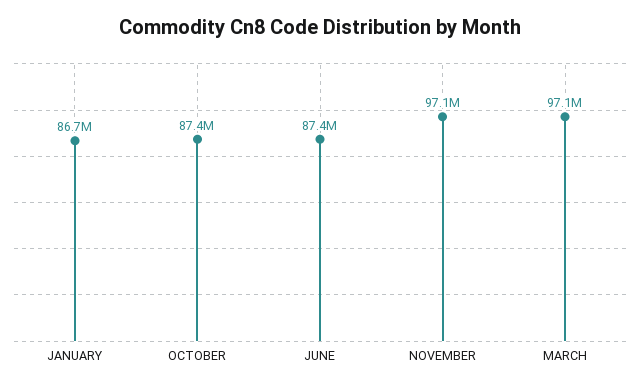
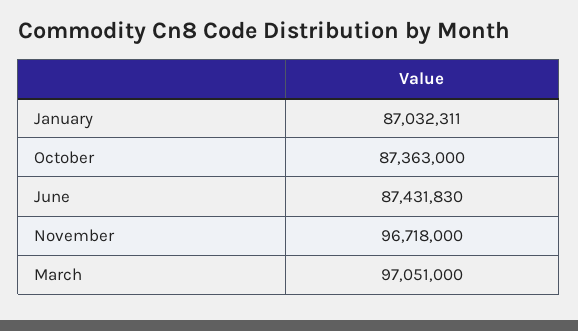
JANUARY: 86700000 -> 87032311
NOVEMBER: 97100000 -> 96718000

